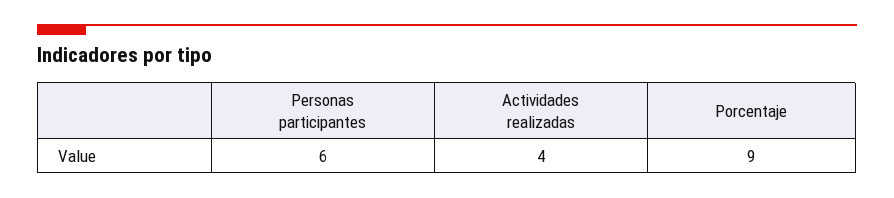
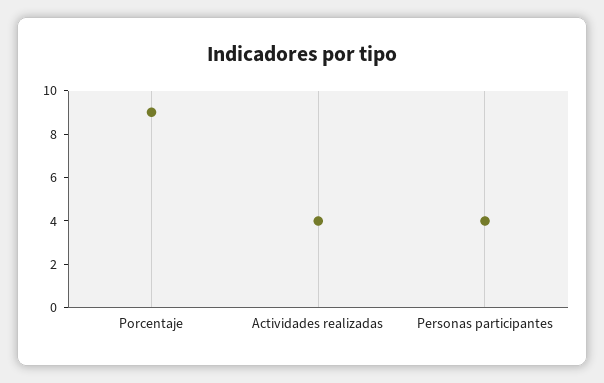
Personas participantes: 6 -> 4

